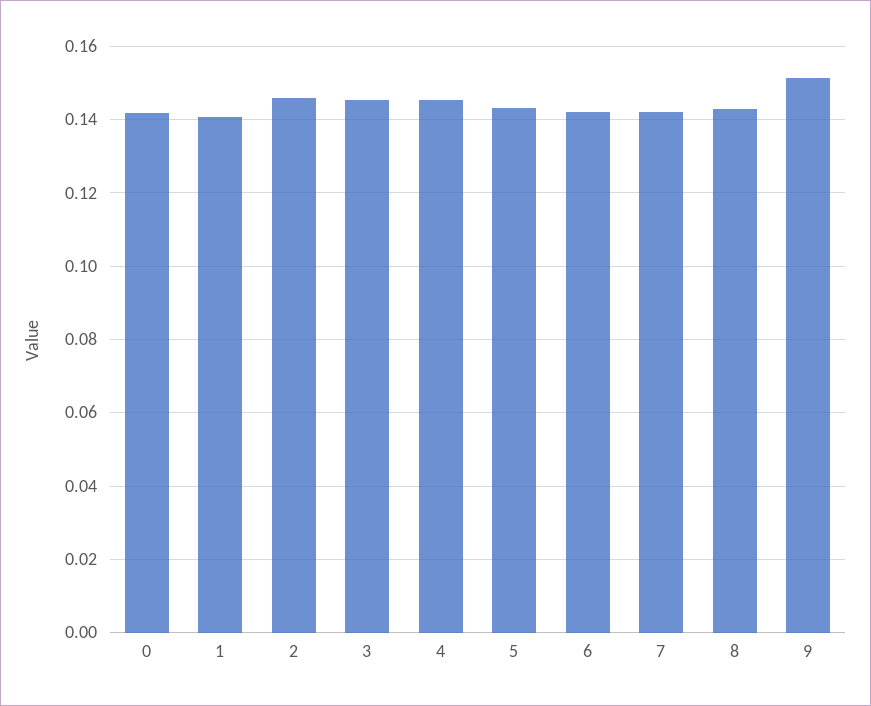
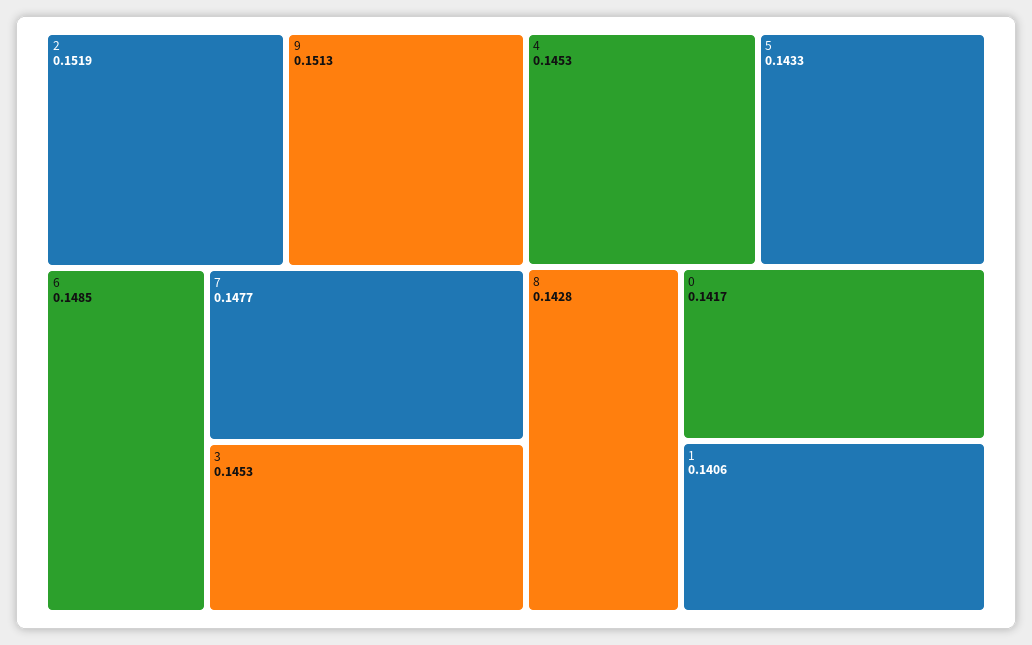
2: 0.146 -> 0.1519
6: 0.142 -> 0.1485
7: 0.142 -> 0.1477

